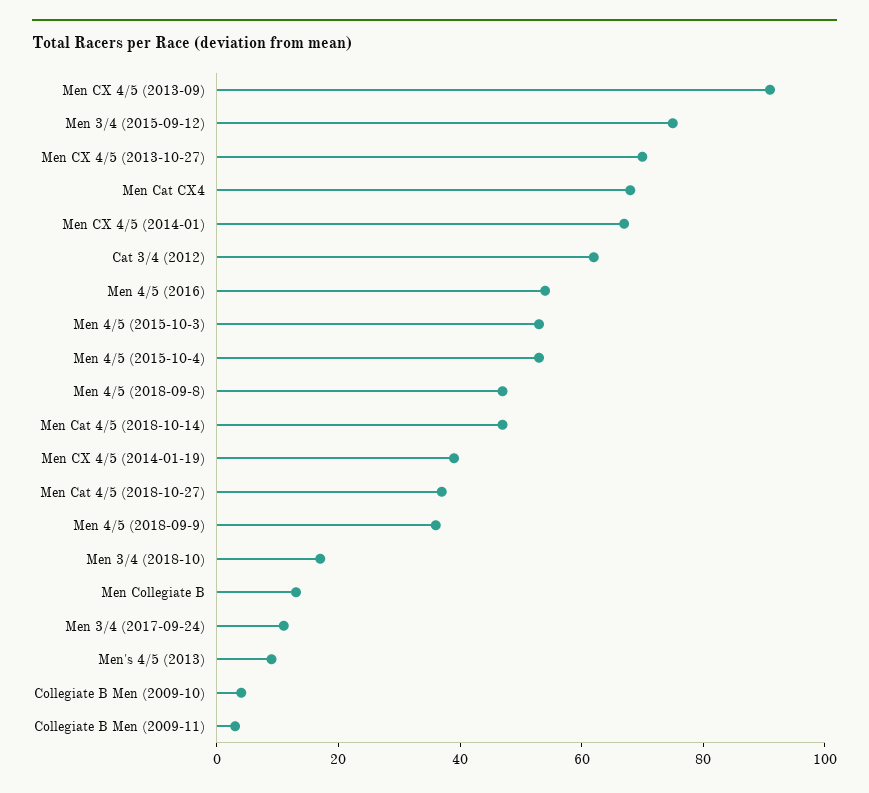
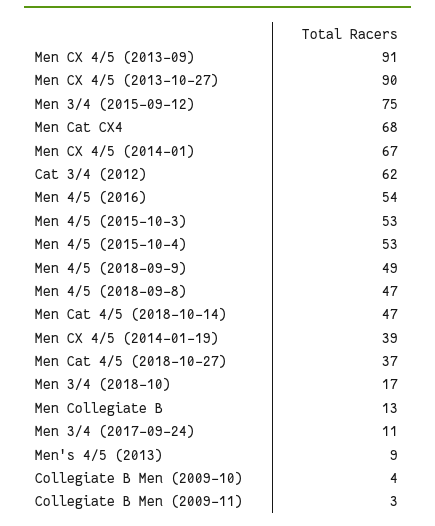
Men CX 4/5 (2013-10-27): 70 -> 90
Men 4/5 (2018-09-9): 35 -> 49

